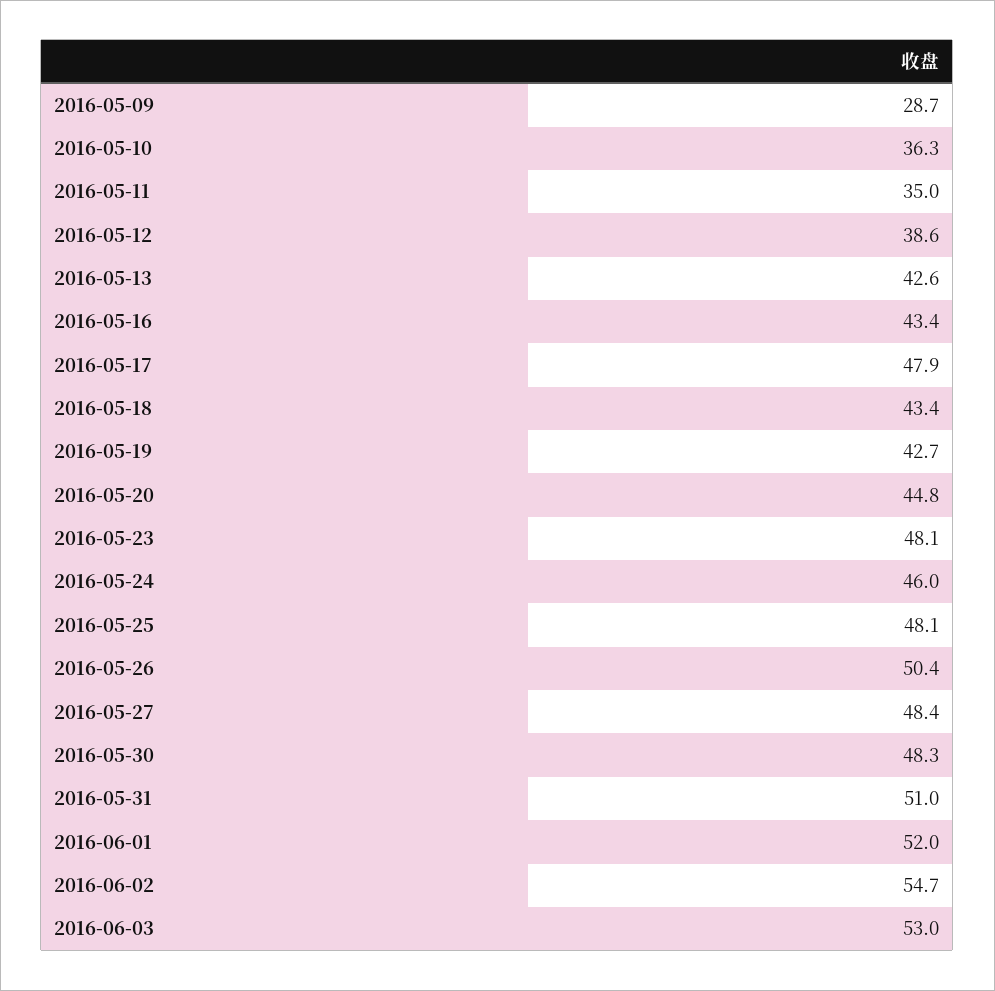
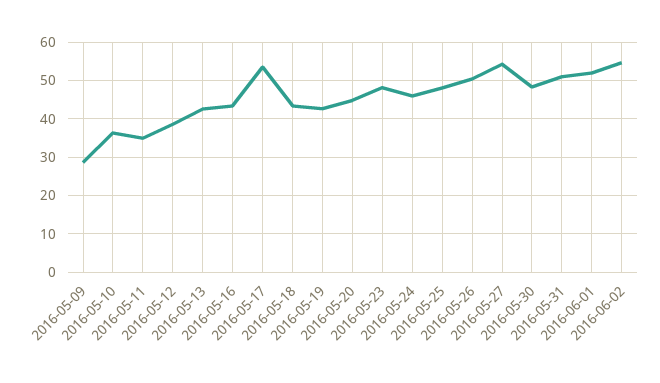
2016-05-17: 47.9 -> 54
2016-05-27: 48.4 -> 54
2016-06-03: 53 -> none

